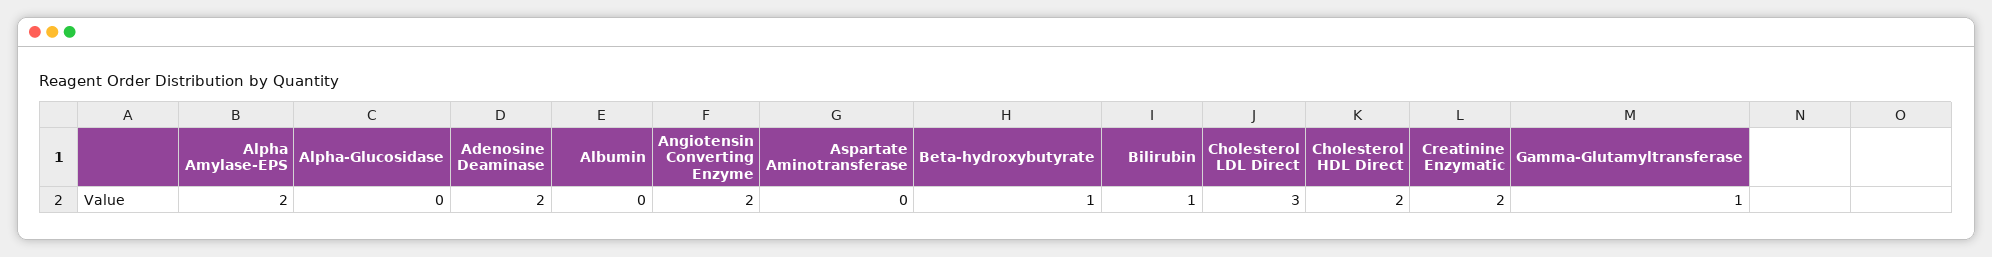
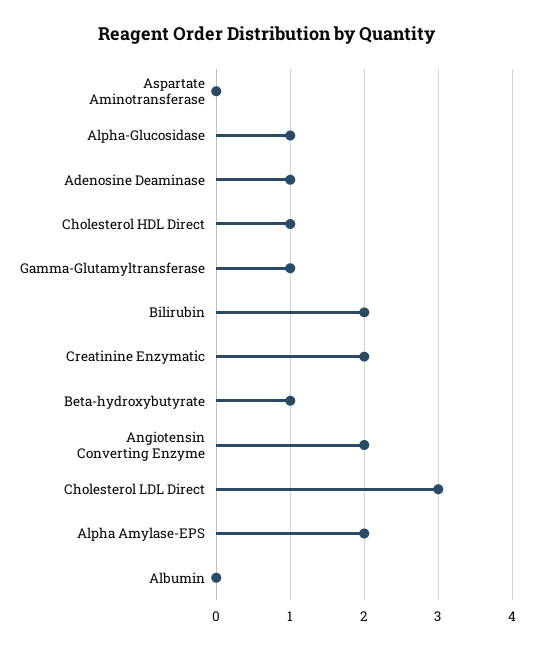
Alpha-Glucosidase: 0 -> 1
Adenosine Deaminase: 2 -> 1
Bilirubin: 1 -> 2
Cholesterol HDL Direct: 2 -> 1

